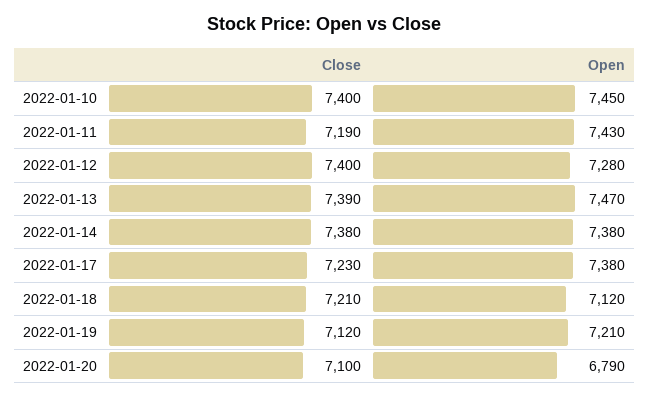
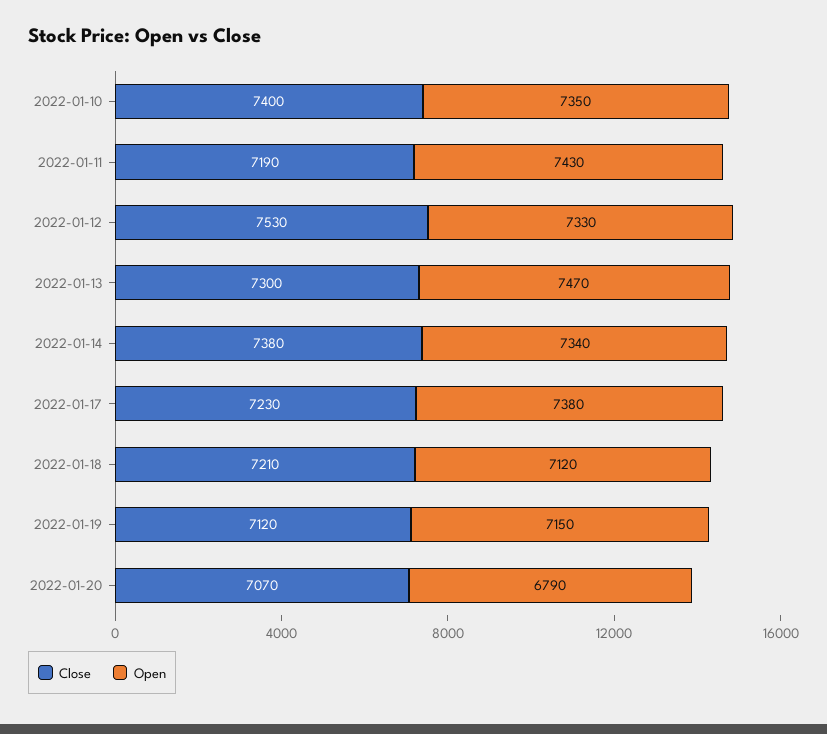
Open, 2022-01-10: 7450 -> 7350
Close, 2022-01-12: 7400 -> 7530
Open, 2022-01-12: 7280 -> 7330
Close, 2022-01-13: 7390 -> 7300
Open, 2022-01-14: 7380 -> 7340
Open, 2022-01-19: 7210 -> 7150
Close, 2022-01-20: 7100 -> 7070

